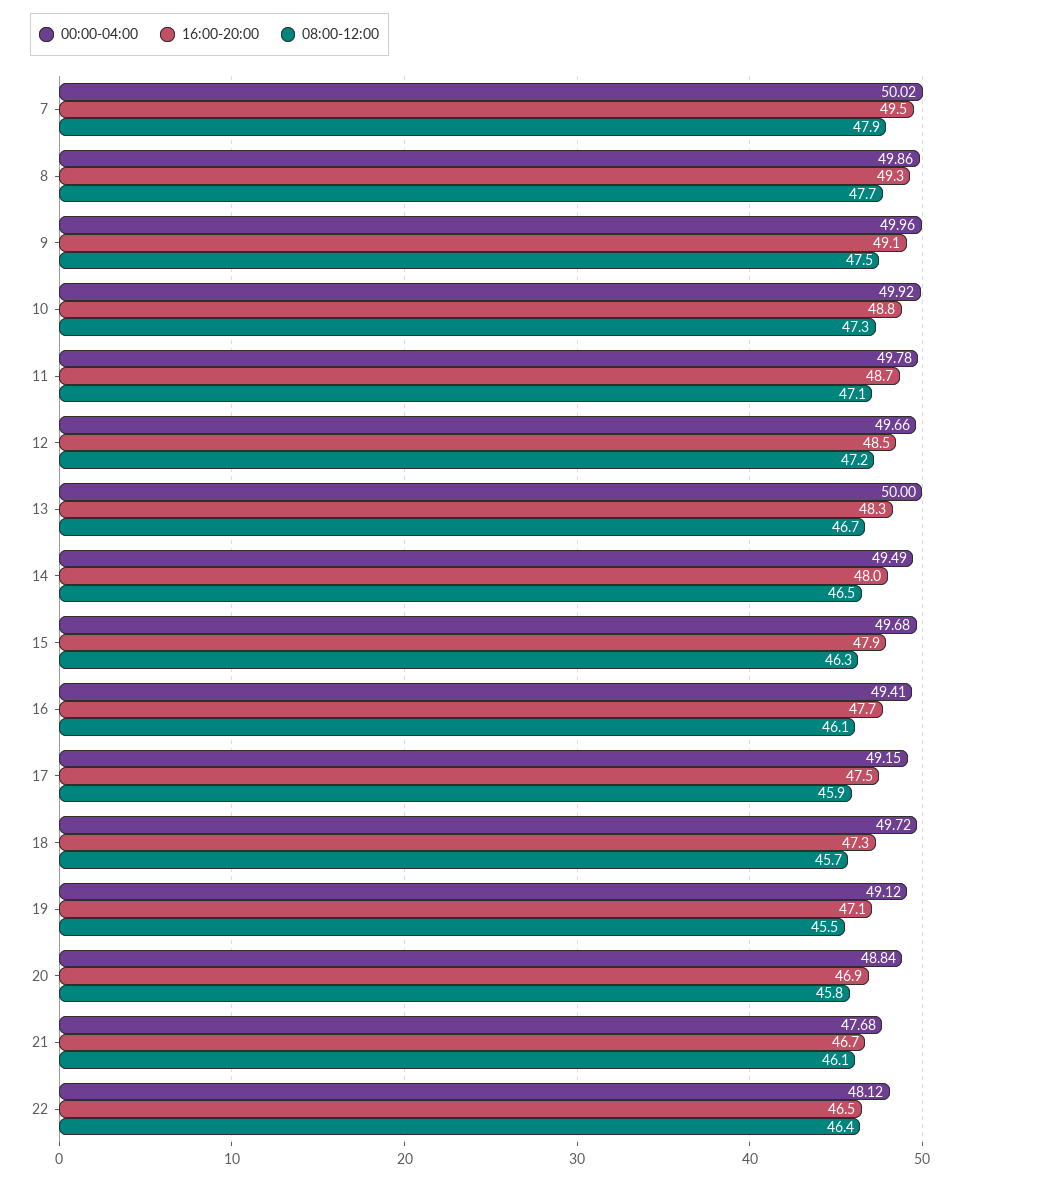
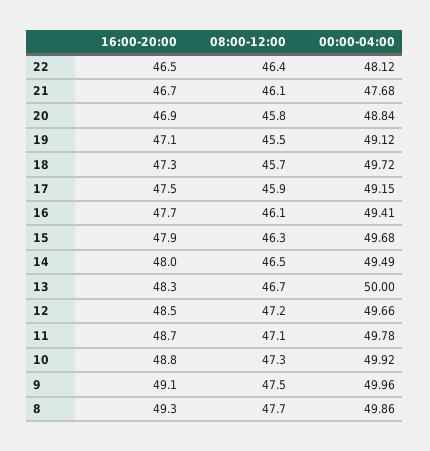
00:00-04:00, 7: 50.02 -> none
16:00-20:00, 7: 49.5 -> none
08:00-12:00, 7: 47.9 -> none

